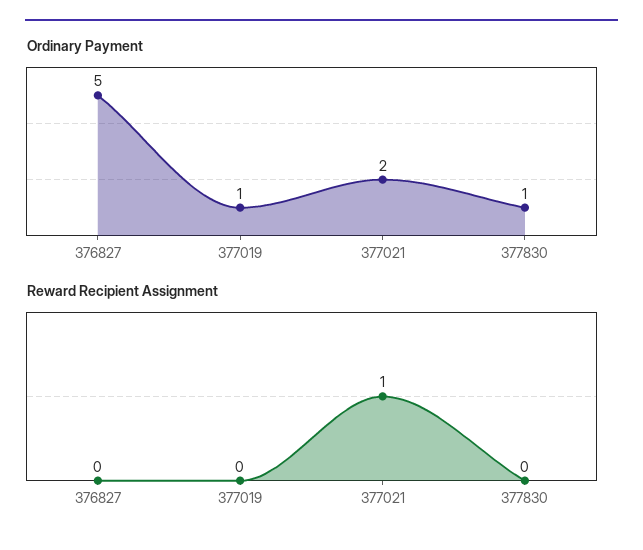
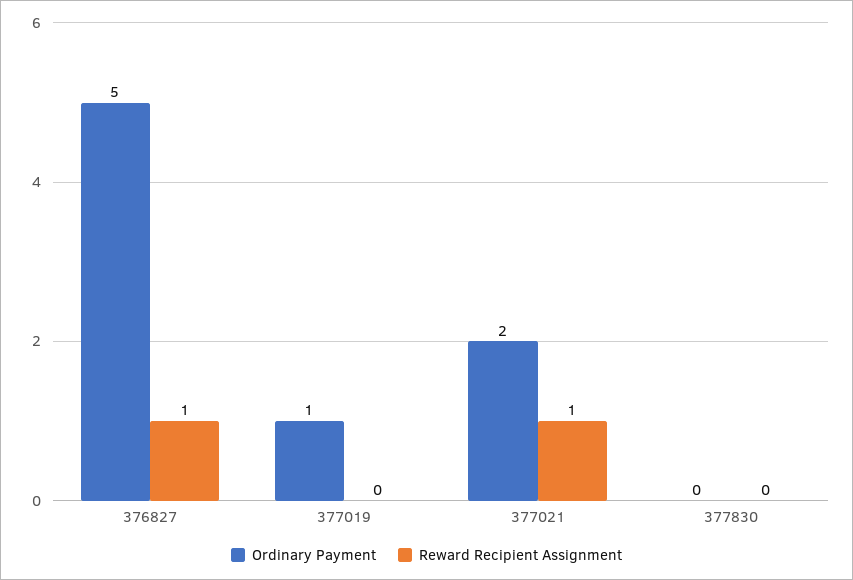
Ordinary Payment, 377830: 1 -> 0
Reward Recipient Assignment, 376827: 0 -> 1

